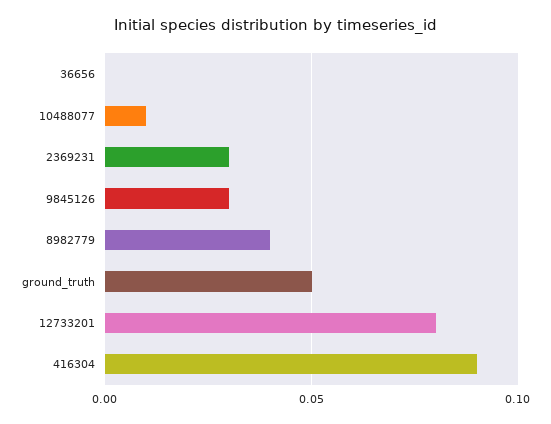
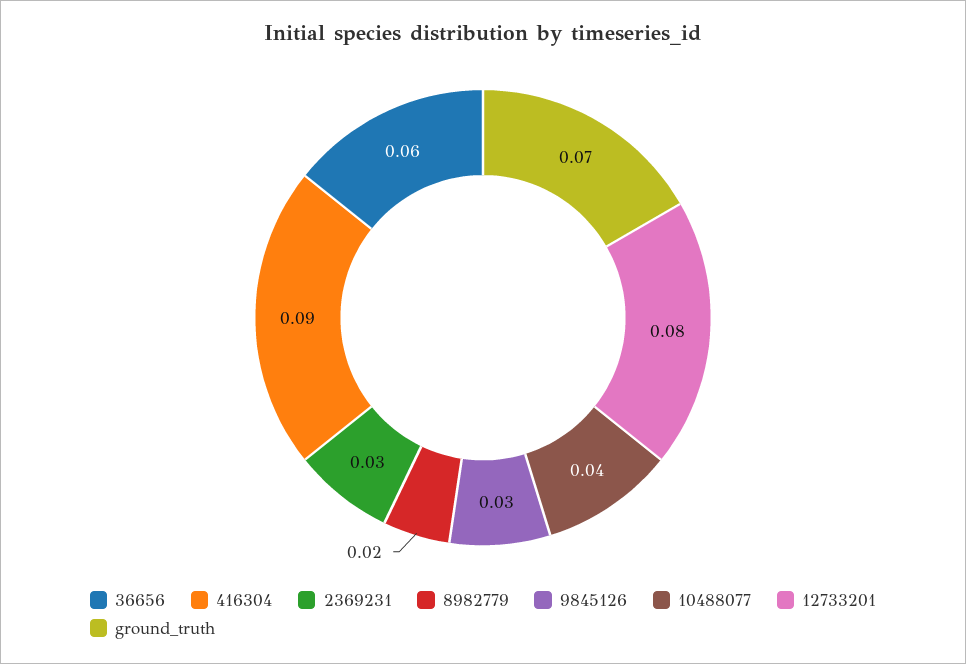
36656: 0 -> 0.06
10488077: 0.01 -> 0.04
8982779: 0.04 -> 0.02
ground_truth: 0.05 -> 0.07

